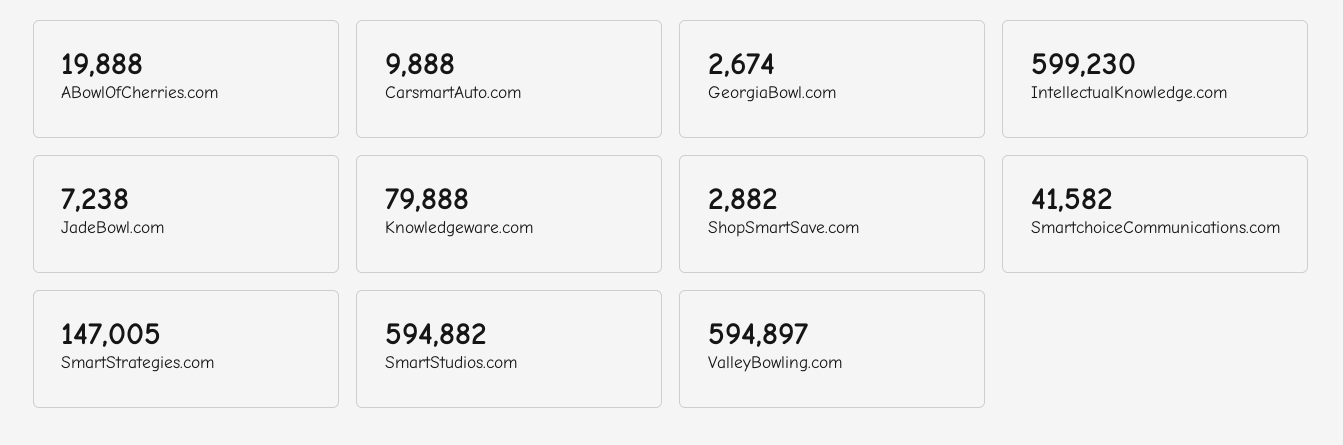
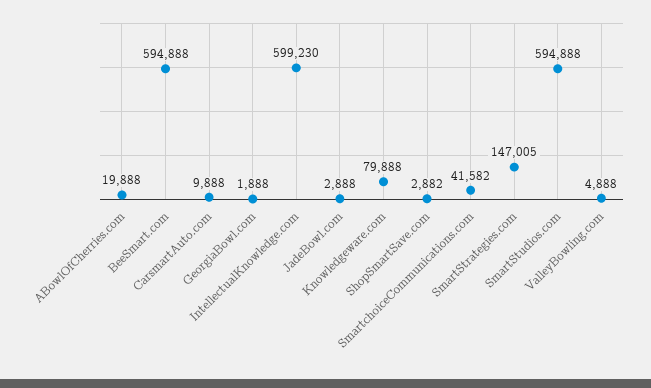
GeorgiaBowl.com: 2674 -> 1888
JadeBowl.com: 7238 -> 2888
SmartStudios.com: 594882 -> 594888
ValleyBowling.com: 594897 -> 4888
BeeSmart.com: none -> 594888

